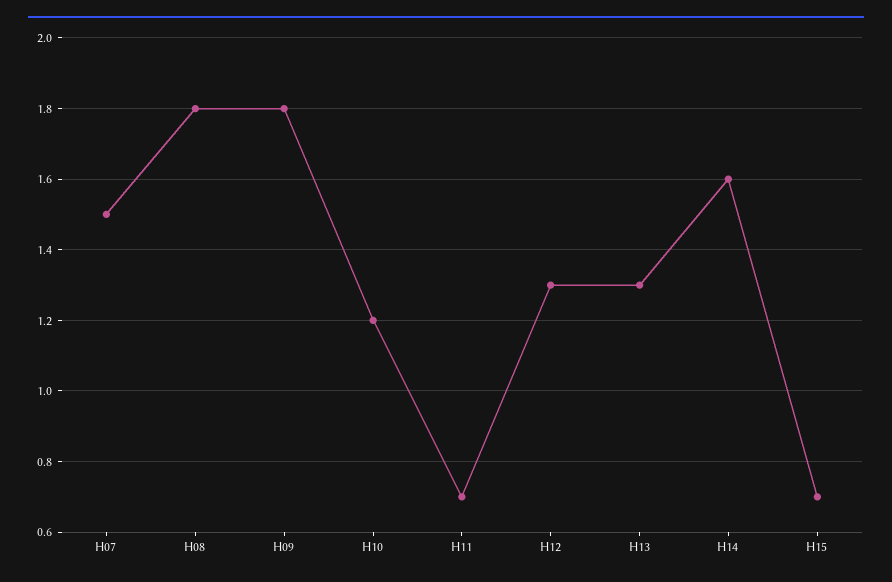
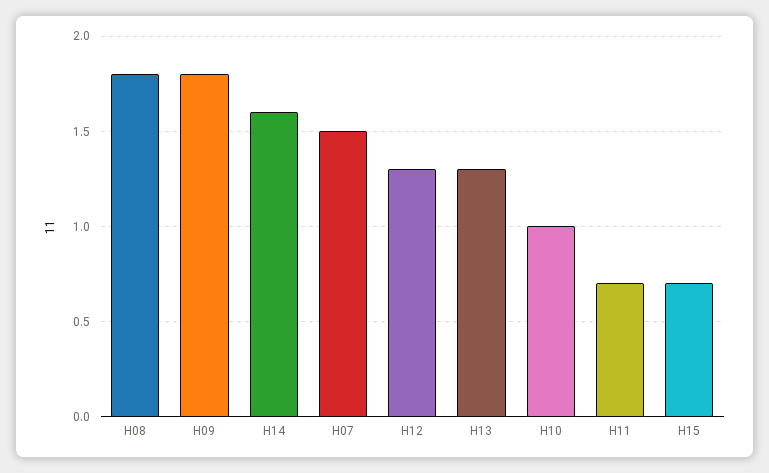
H10: 1.2 -> 1

